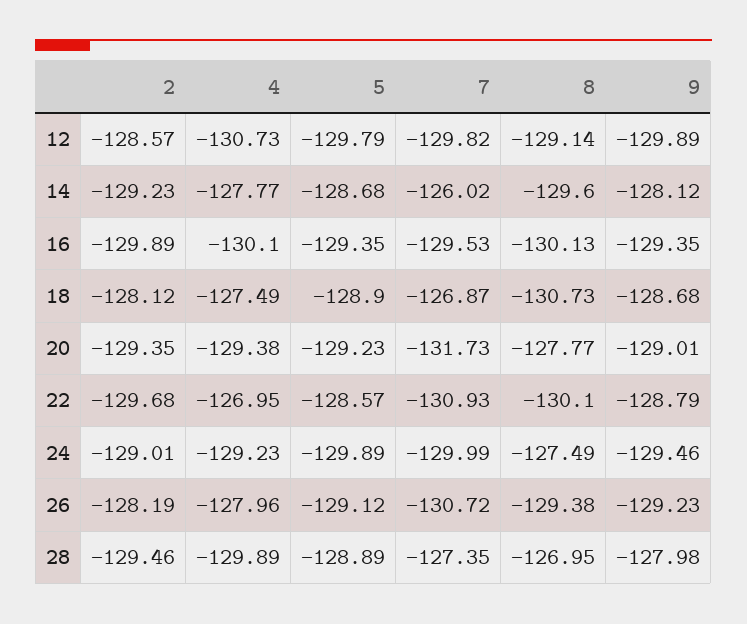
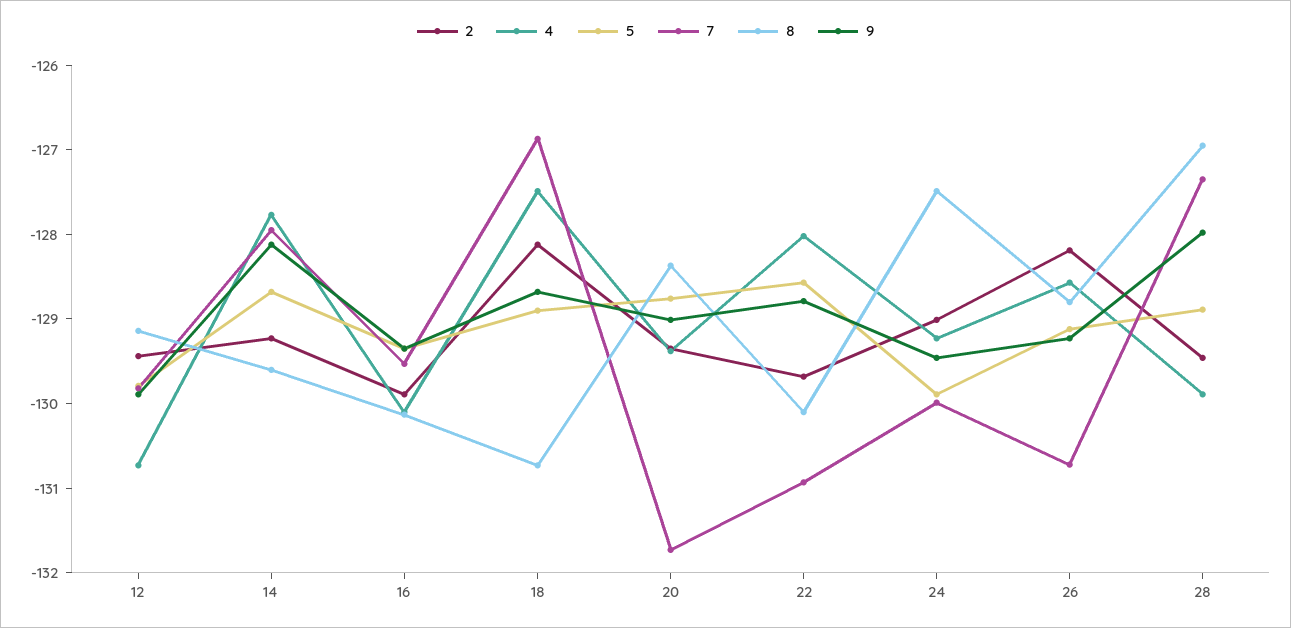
2, 12: -128.57 -> -129.4
7, 14: -126.02 -> -128
5, 20: -129.23 -> -128.8
8, 20: -127.77 -> -128.4
4, 22: -126.95 -> -128
4, 26: -127.96 -> -128.6
8, 26: -129.38 -> -128.8

